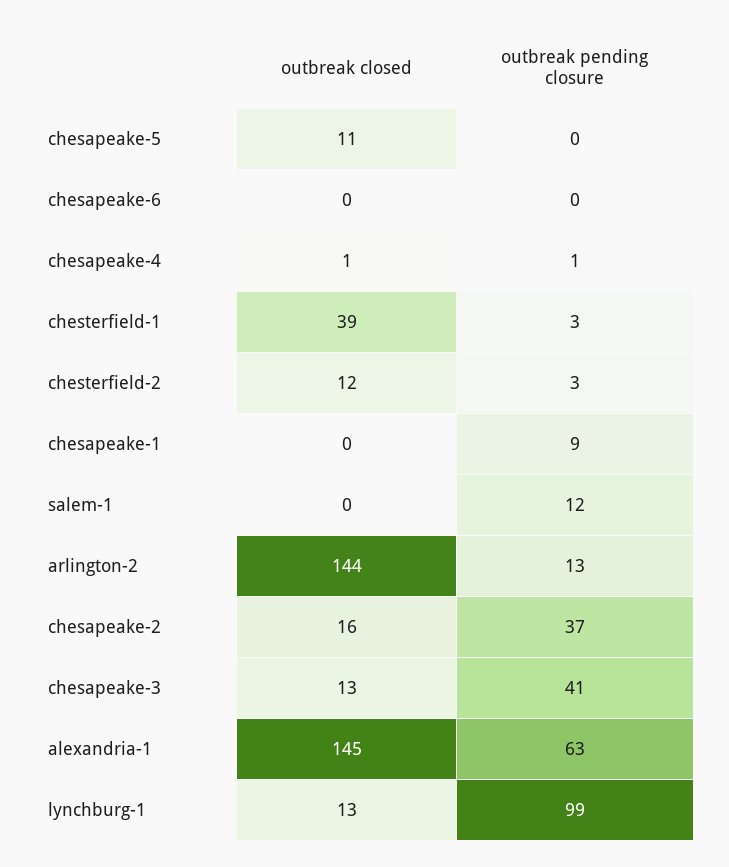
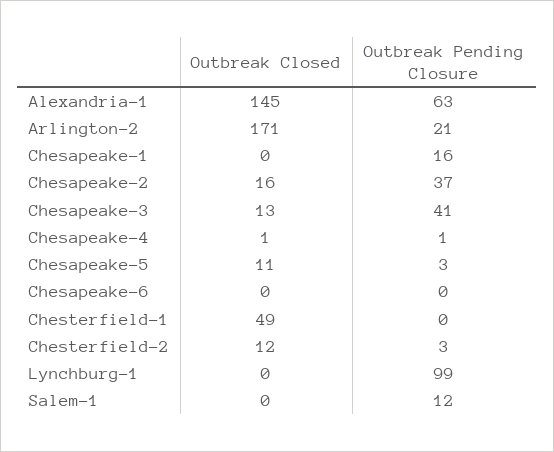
outbreak pending closure, chesapeake-5: 0 -> 3
outbreak closed, chesterfield-1: 39 -> 49
outbreak pending closure, chesterfield-1: 3 -> 0
outbreak pending closure, chesapeake-1: 9 -> 16
outbreak closed, arlington-2: 144 -> 171
outbreak pending closure, arlington-2: 13 -> 21
outbreak closed, lynchburg-1: 13 -> 0

